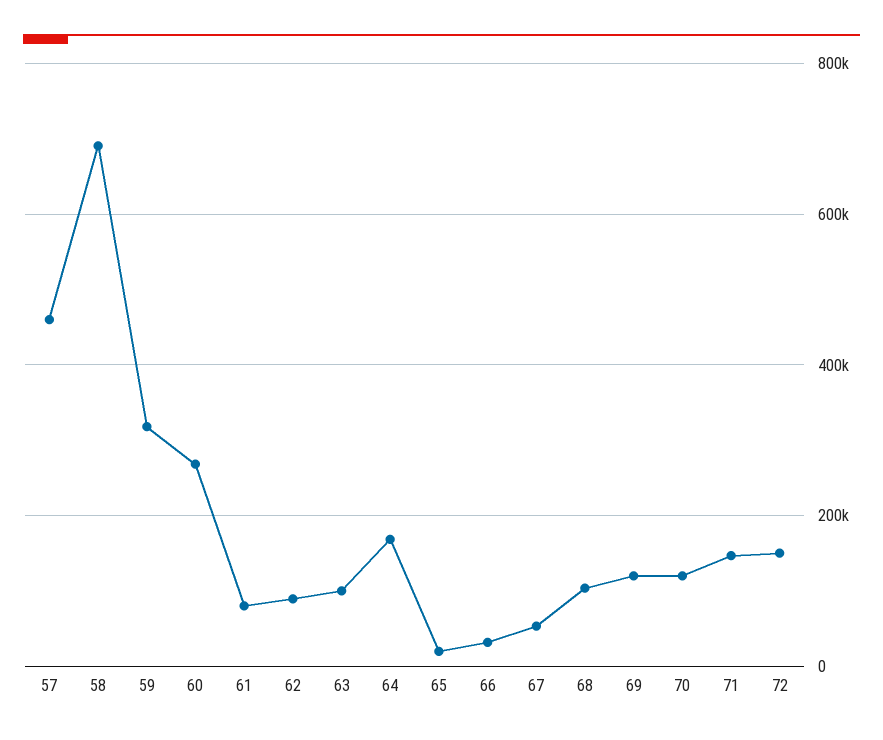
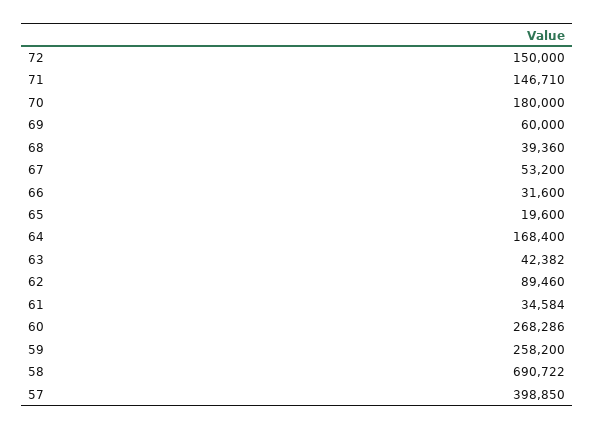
57: 460000 -> 398850
59: 320000 -> 258200
61: 80000 -> 34584
63: 100000 -> 42382
68: 100000 -> 39360
69: 120000 -> 60000
70: 120000 -> 180000

